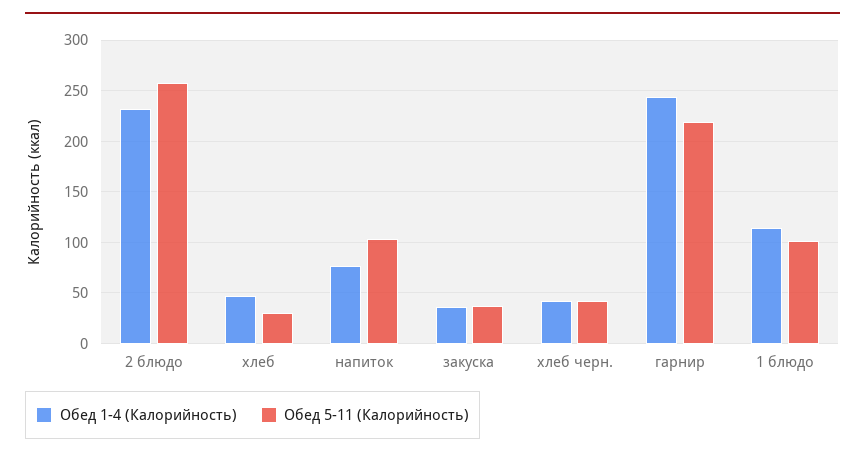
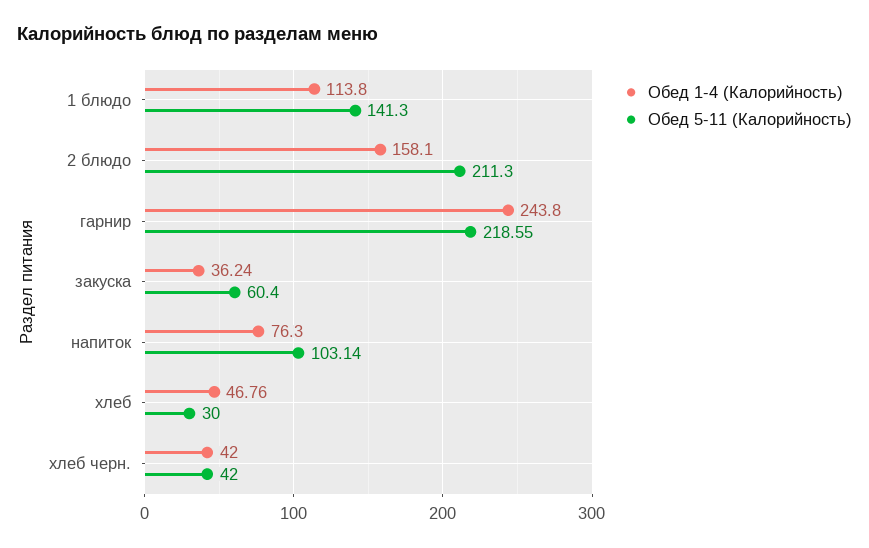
Обед 1-4 (Калорийность), 2 блюдо: 230 -> 158.1
Обед 5-11 (Калорийность), 2 блюдо: 260 -> 211.3
Обед 5-11 (Калорийность), закуска: 40 -> 60.4
Обед 5-11 (Калорийность), 1 блюдо: 100 -> 141.3

